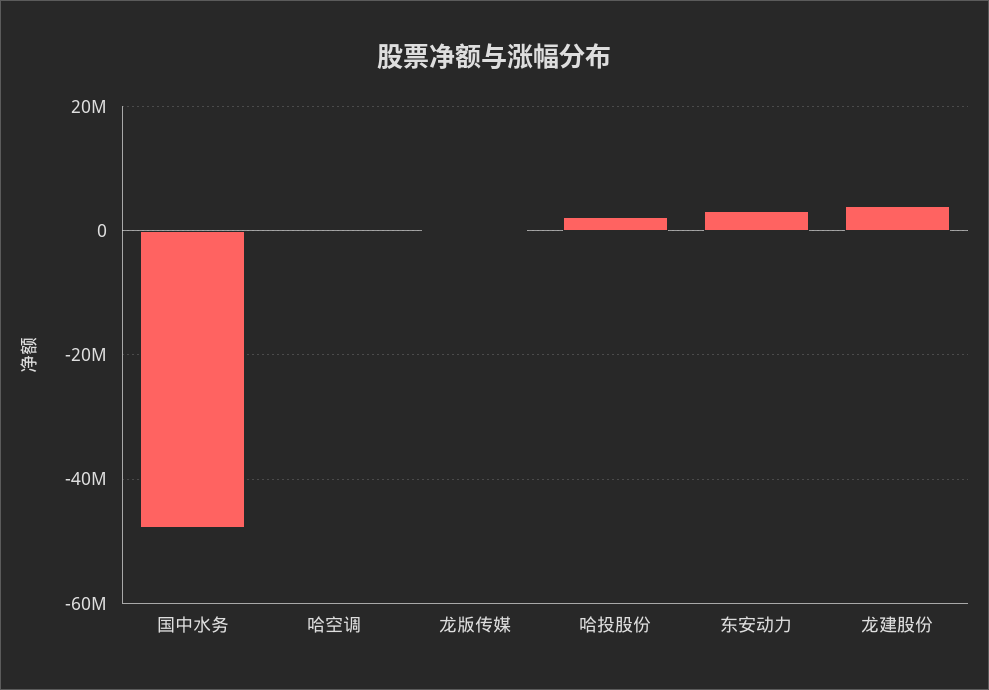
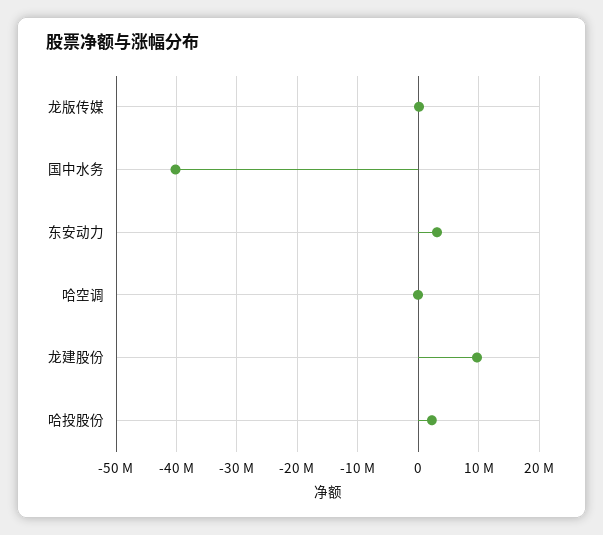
国中水务: -48000000 -> -40000000
龙建股份: 4000000 -> 10000000

